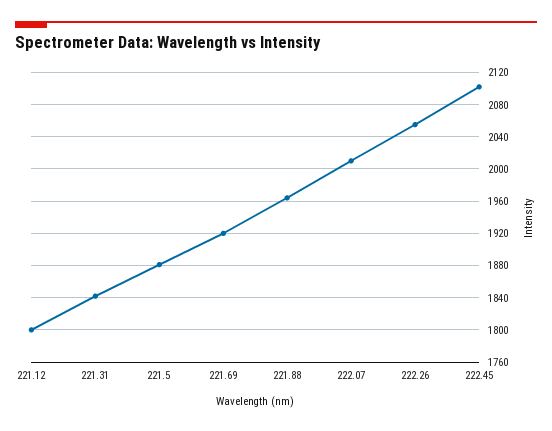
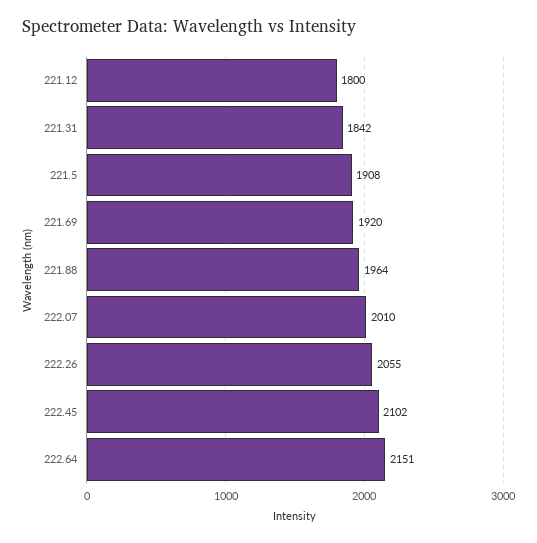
221.5: 1880 -> 1908
222.64: none -> 2151

